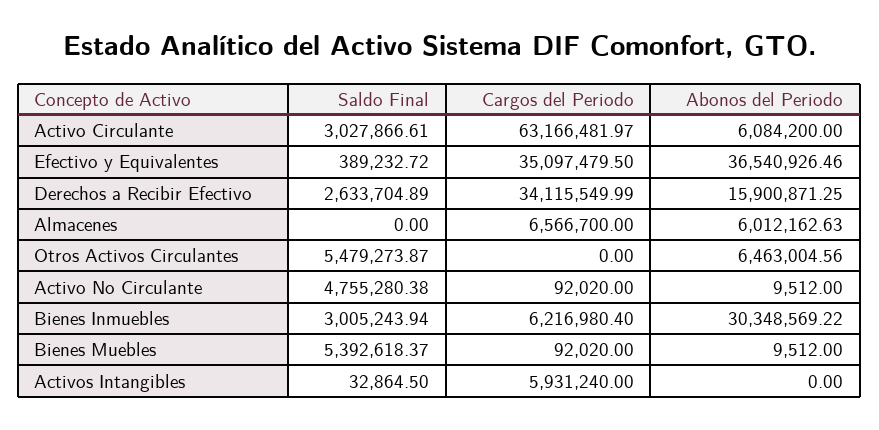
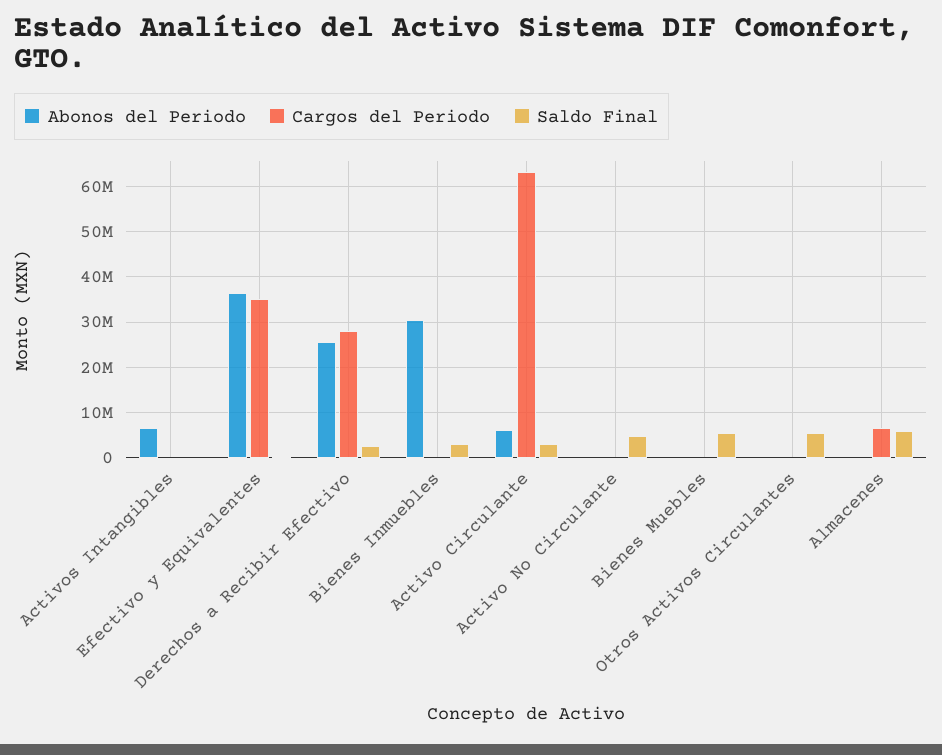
Cargos del Periodo, Derechos a Recibir Efectivo: 34115549.99 -> 28000000
Abonos del Periodo, Derechos a Recibir Efectivo: 15900871.25 -> 26000000
Saldo Final, Almacenes: 0 -> 6000000
Abonos del Periodo, Almacenes: 6012162.63 -> 0
Abonos del Periodo, Otros Activos Circulantes: 6463004.56 -> 0
Cargos del Periodo, Bienes Inmuebles: 6216980.4 -> 0
Cargos del Periodo, Activos Intangibles: 5931240 -> 0
Abonos del Periodo, Activos Intangibles: 0 -> 6000000

